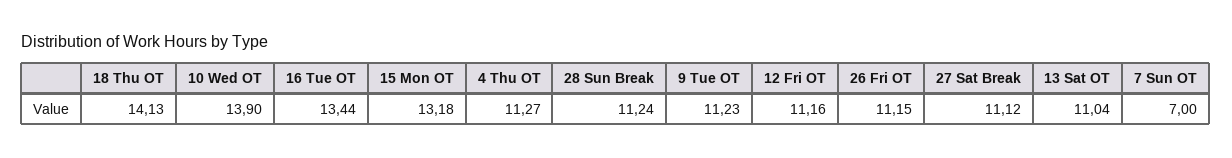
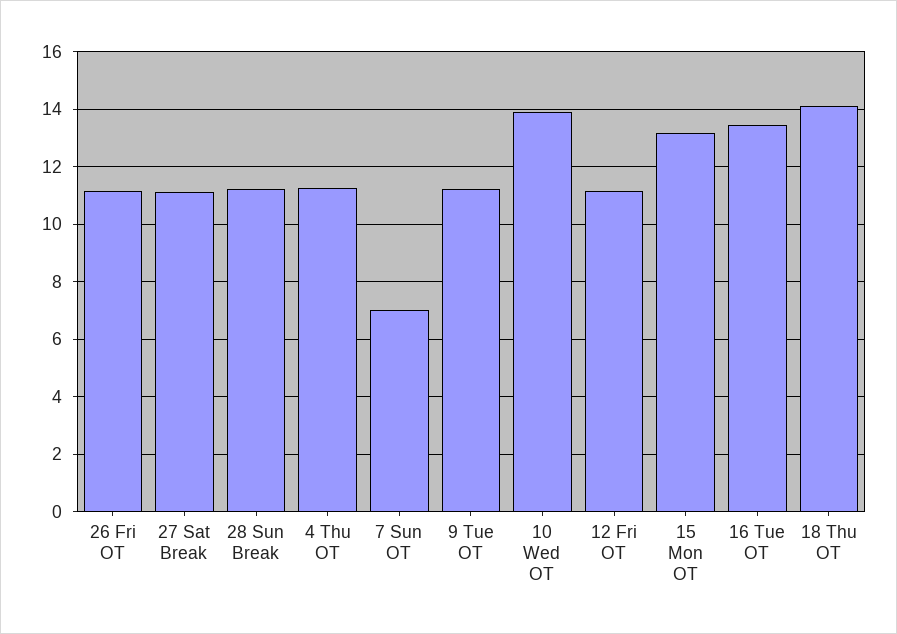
13 Sat OT: 11.04 -> none

